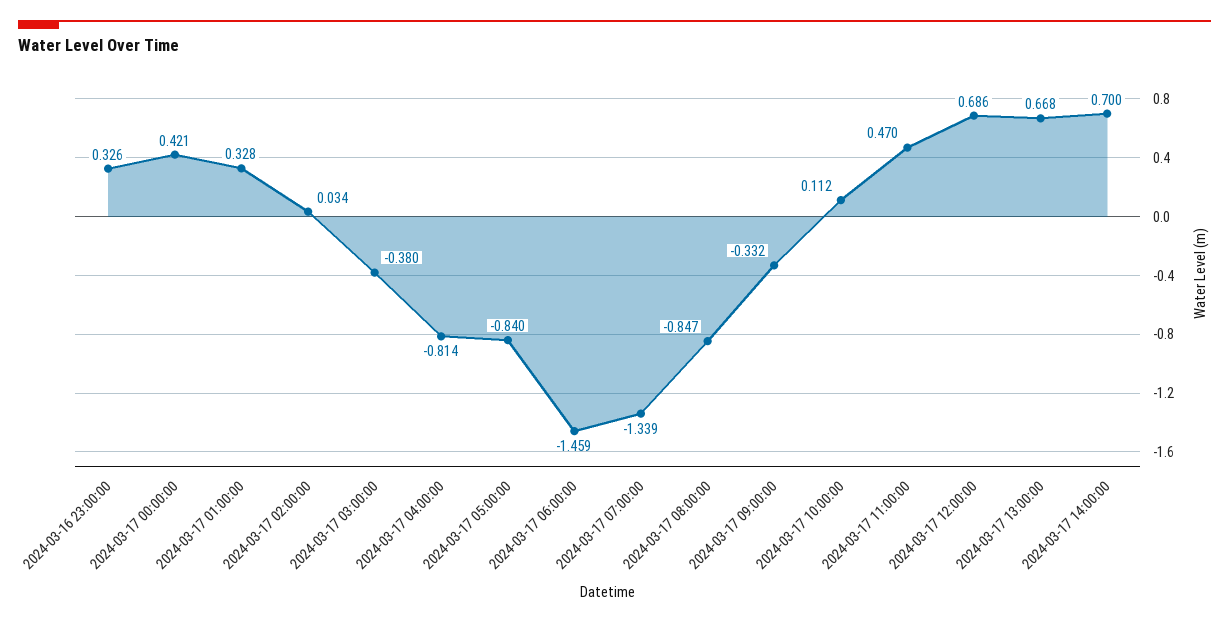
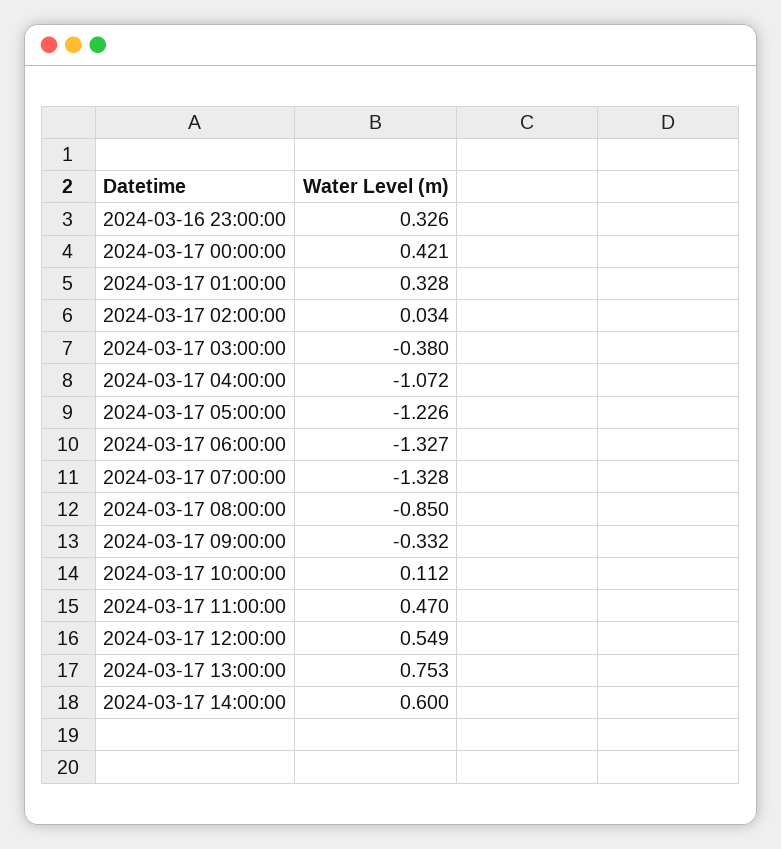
2024-03-17 04:00:00: -0.814 -> -1.072
2024-03-17 05:00:00: -0.84 -> -1.226
2024-03-17 06:00:00: -1.459 -> -1.327
2024-03-17 07:00:00: -1.339 -> -1.328
2024-03-17 08:00:00: -0.847 -> -0.85
2024-03-17 12:00:00: 0.686 -> 0.549
2024-03-17 13:00:00: 0.668 -> 0.753
2024-03-17 14:00:00: 0.7 -> 0.6

